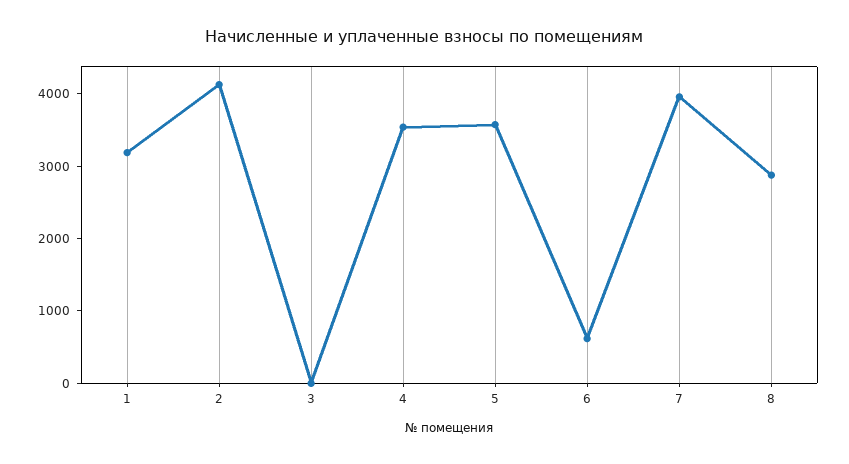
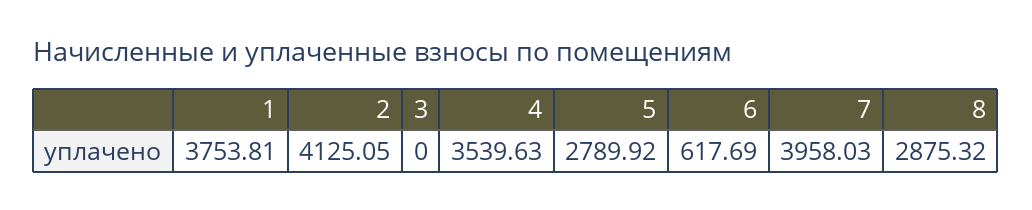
1: 3200 -> 3753.81
5: 3600 -> 2789.92

